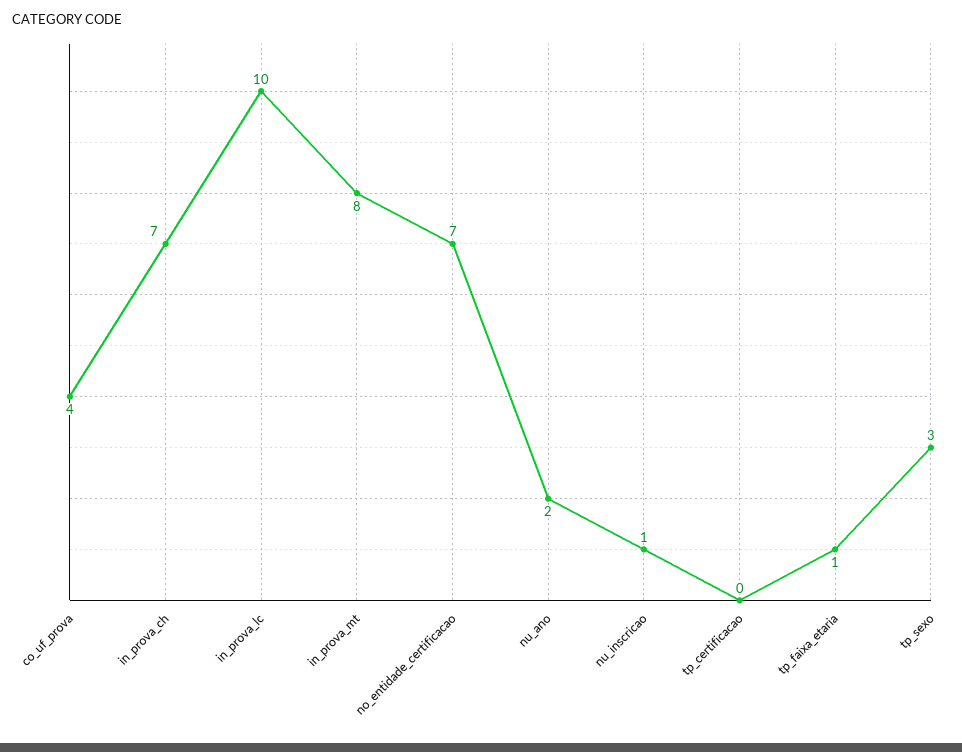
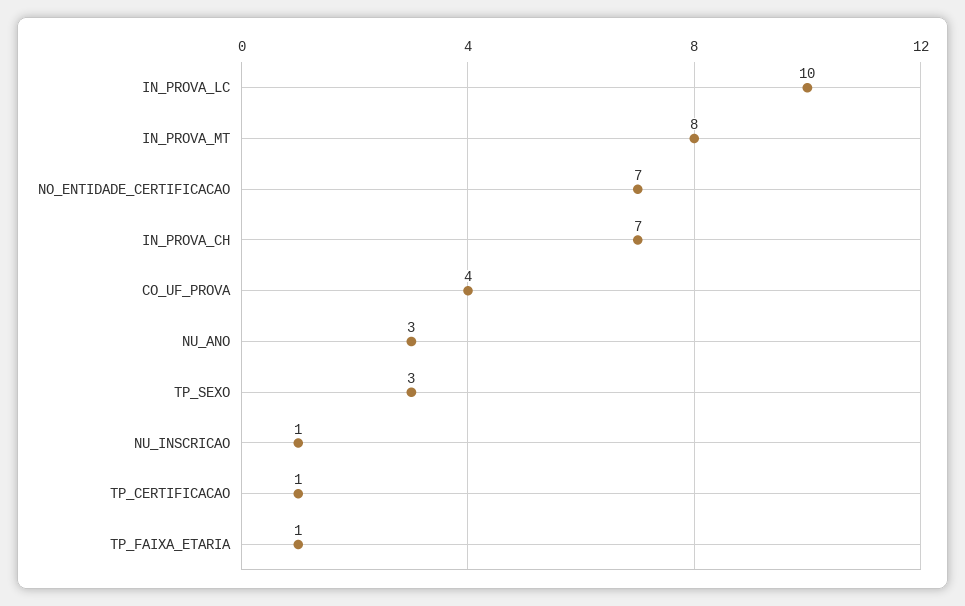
nu_ano: 2 -> 3
tp_certificacao: 0 -> 1

